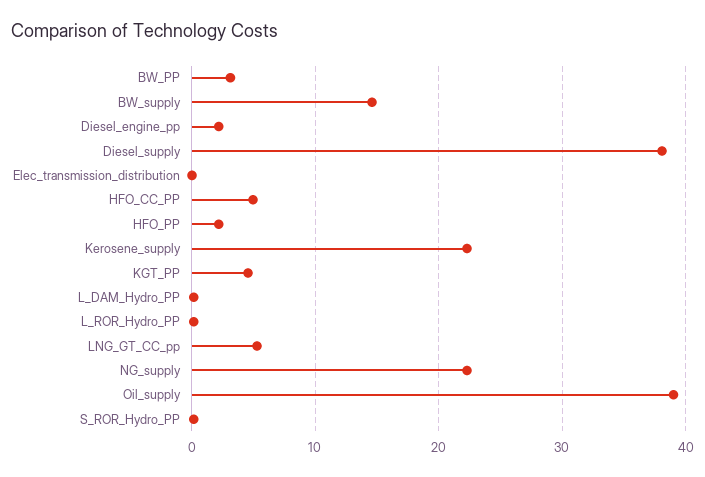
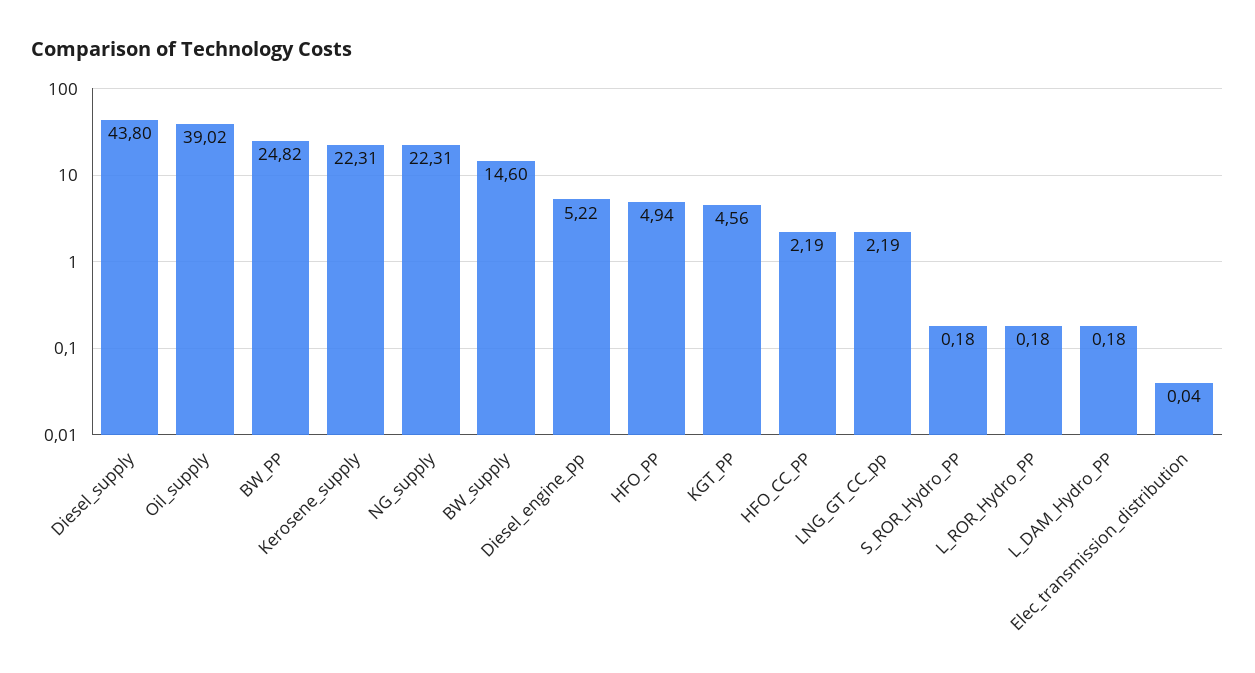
BW_PP: 3 -> 24.82
Diesel_engine_pp: 2 -> 5.22
Diesel_supply: 38 -> 43.8
HFO_CC_PP: 5 -> 2.19
HFO_PP: 2 -> 4.94
LNG_GT_CC_pp: 5 -> 2.19

